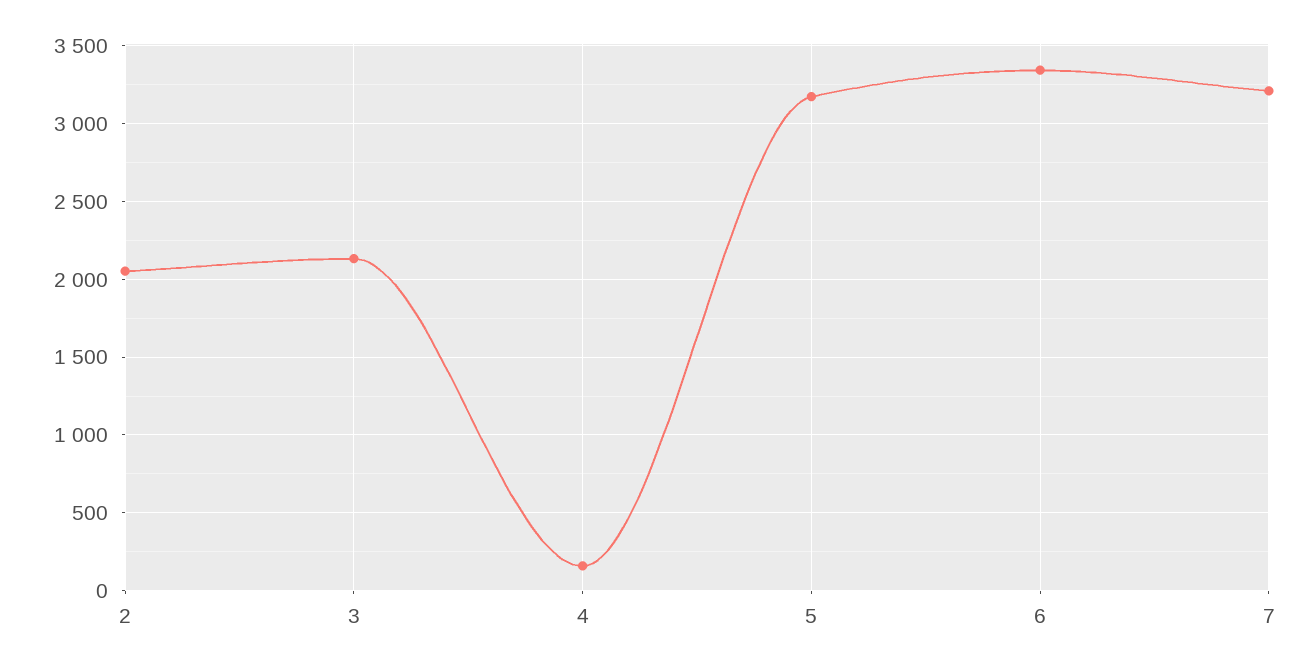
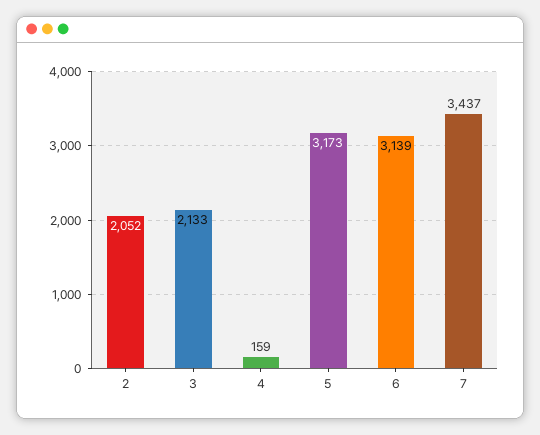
6: 3350 -> 3139
7: 3200 -> 3437

